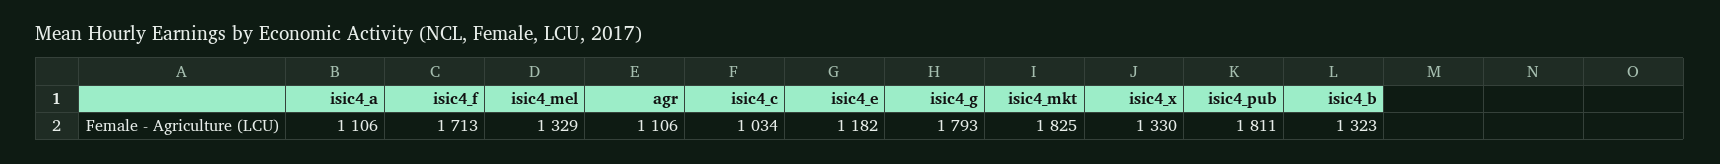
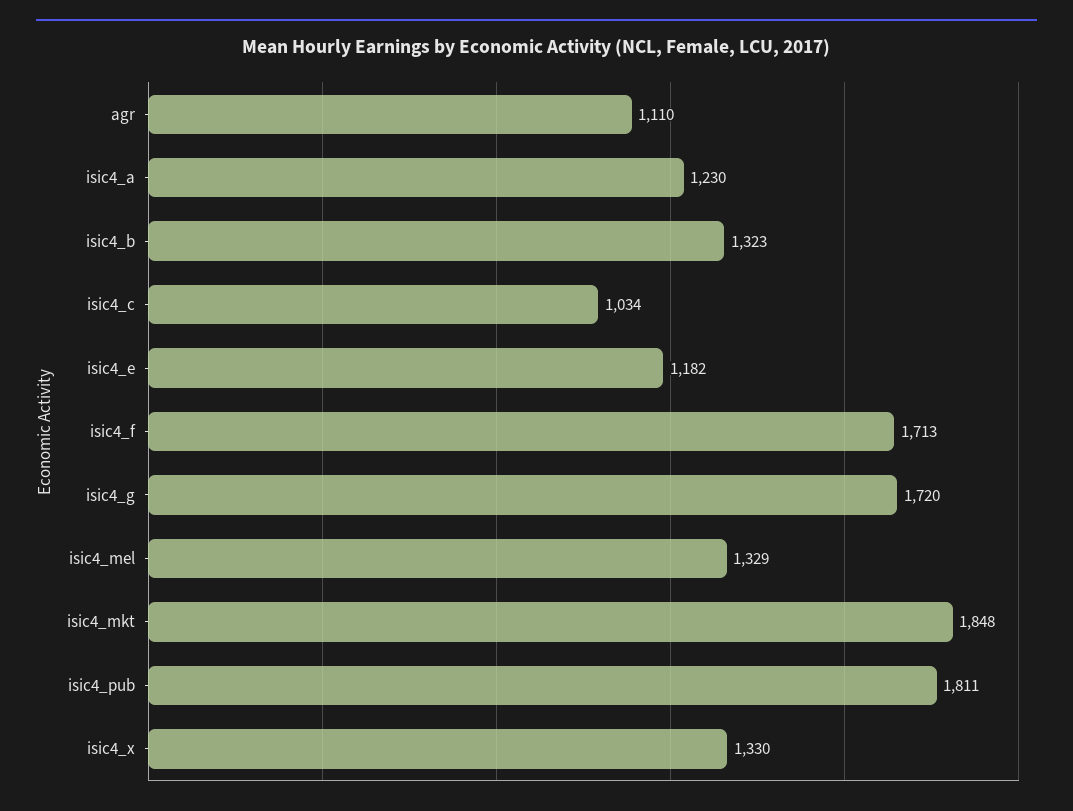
isic4_a: 1106 -> 1230
agr: 1106 -> 1110
isic4_g: 1793 -> 1720
isic4_mkt: 1825 -> 1848

